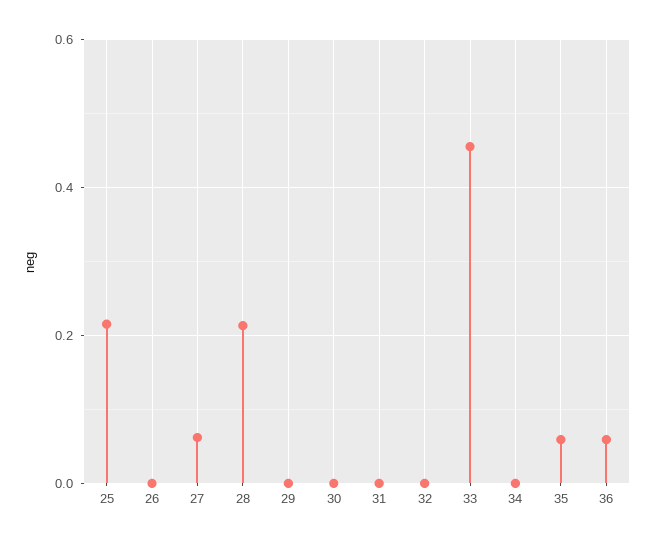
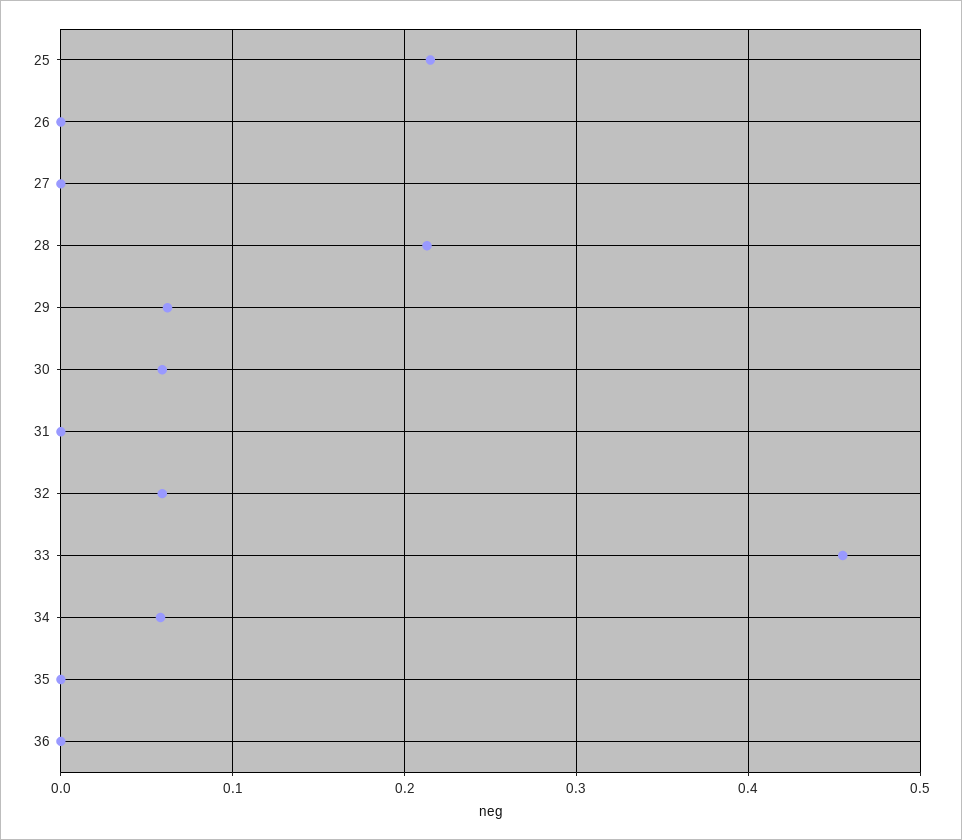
27: 0.06 -> 0
29: 0 -> 0.06
30: 0 -> 0.06
32: 0 -> 0.06
34: 0 -> 0.06
35: 0.06 -> 0
36: 0.06 -> 0

